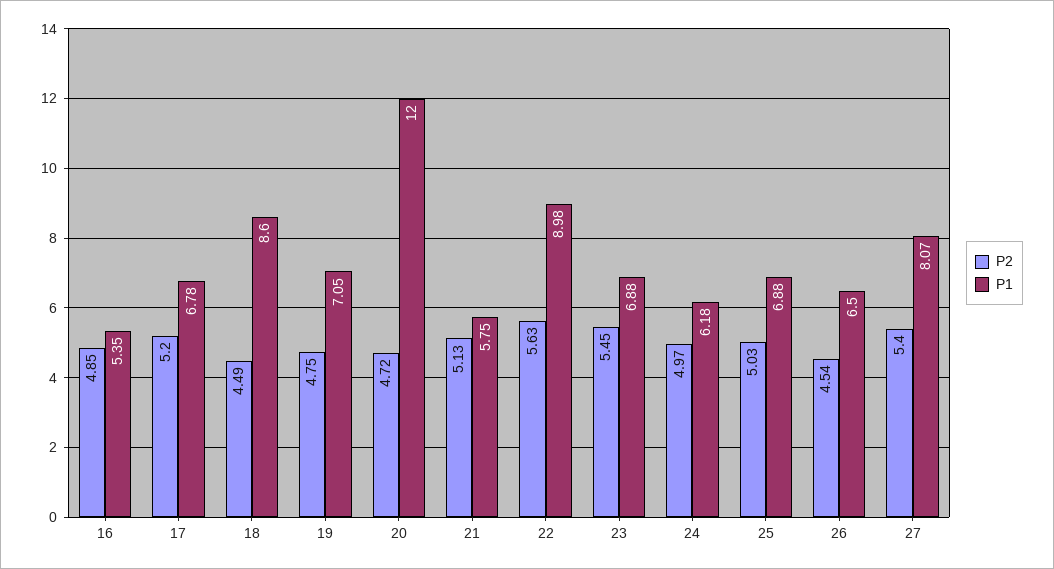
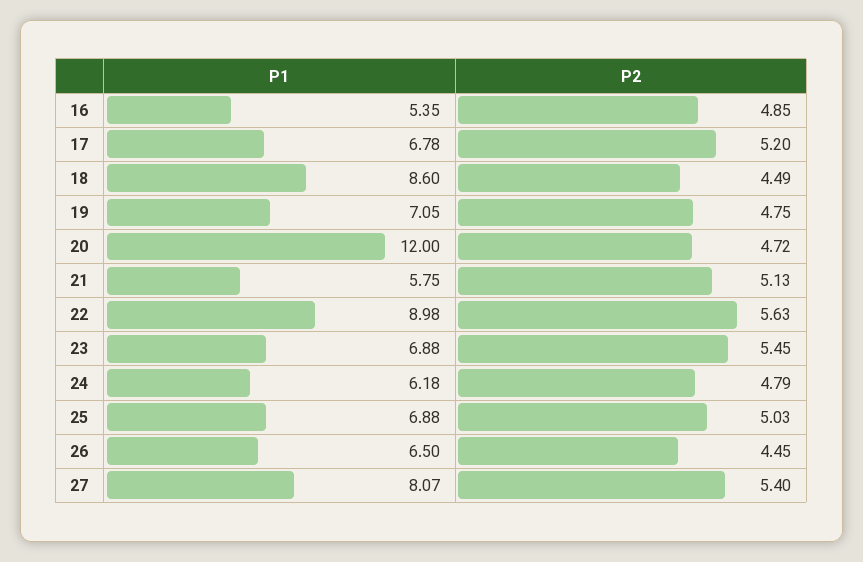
P2, 24: 4.97 -> 4.79
P2, 26: 4.54 -> 4.45

